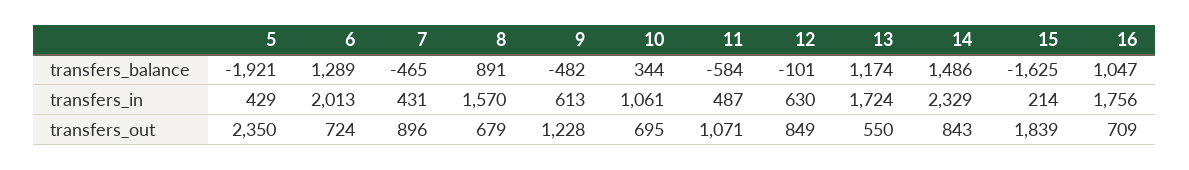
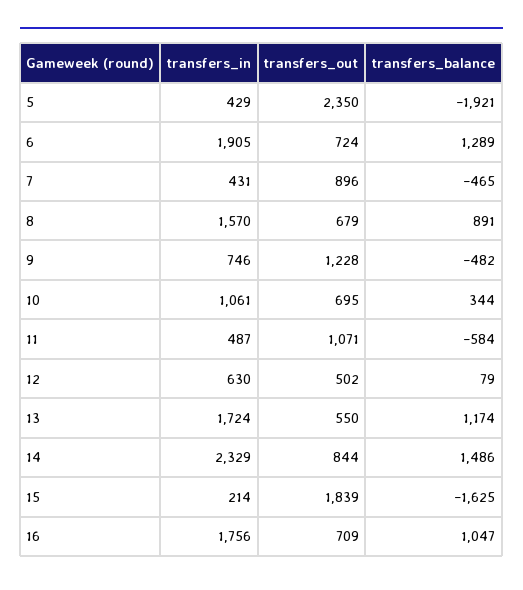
12, transfers_balance: -101 -> 79
6, transfers_in: 2013 -> 1905
9, transfers_in: 613 -> 746
12, transfers_out: 849 -> 502
14, transfers_out: 843 -> 844

